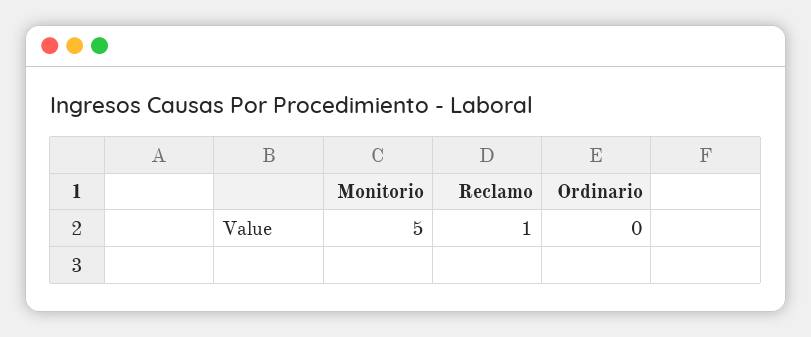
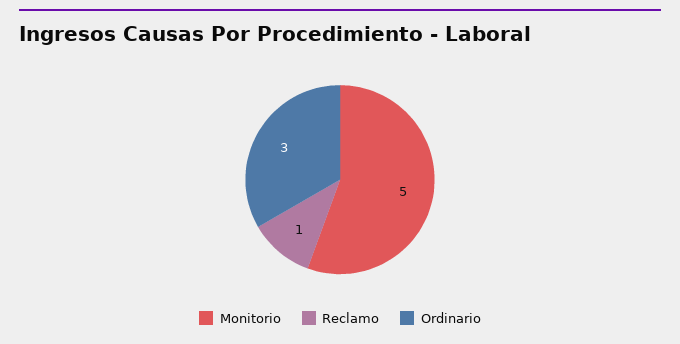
Ordinario: 0 -> 3

